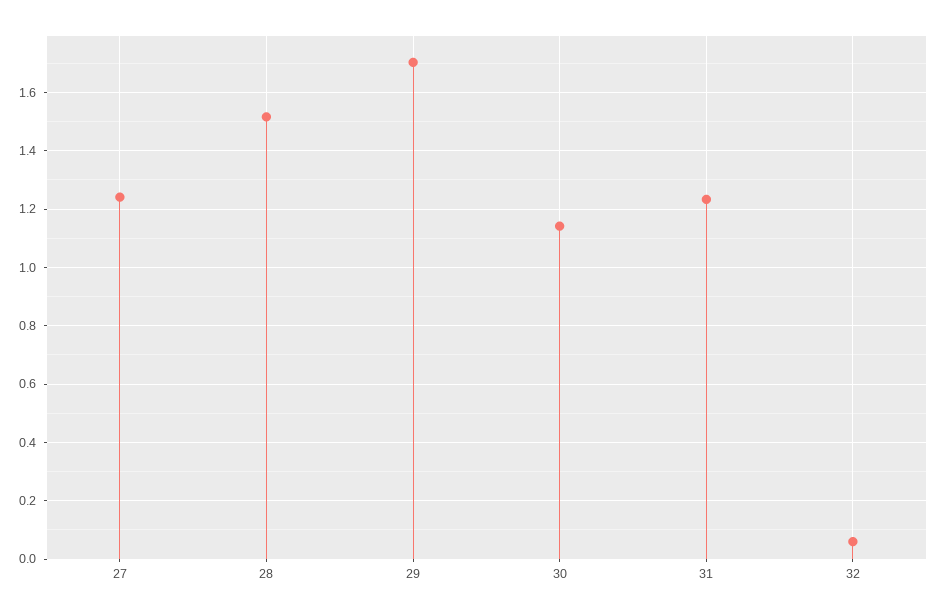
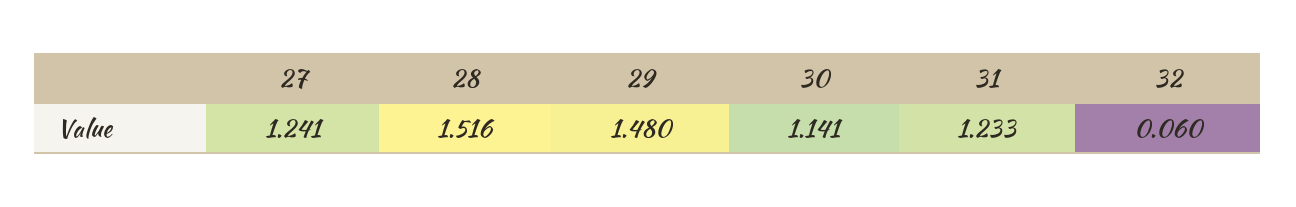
29: 1.7 -> 1.48

